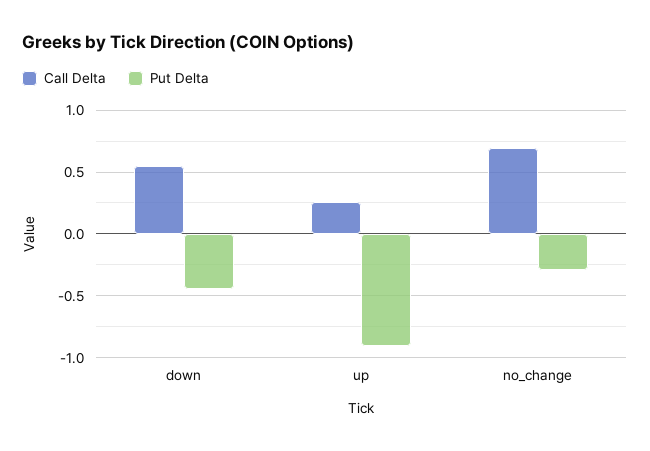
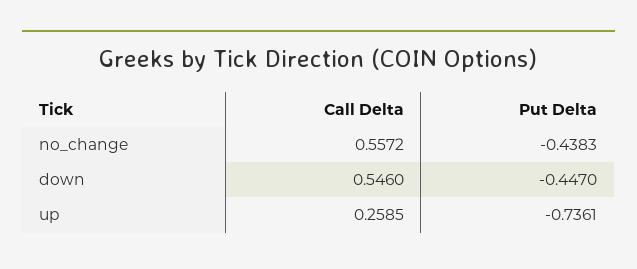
Put Delta, up: -0.9 -> -0.7361
Call Delta, no_change: 0.7 -> 0.5572
Put Delta, no_change: -0.3 -> -0.4383

